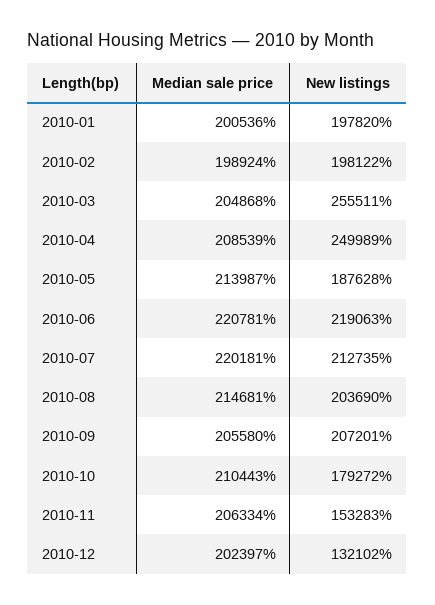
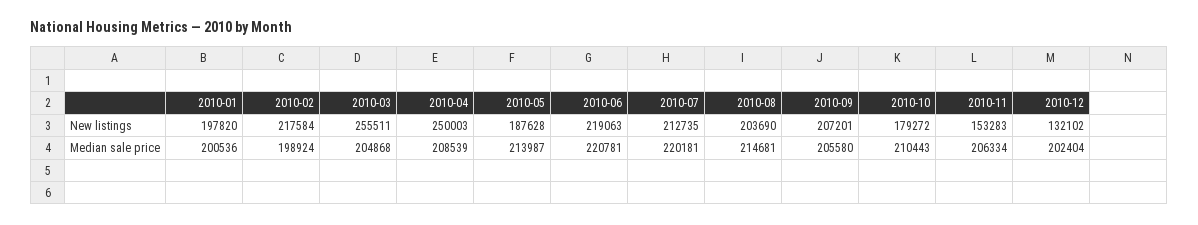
New listings, 2010-02: 198122 -> 217584
New listings, 2010-04: 249989 -> 250003
Median sale price, 2010-12: 202397 -> 202404

